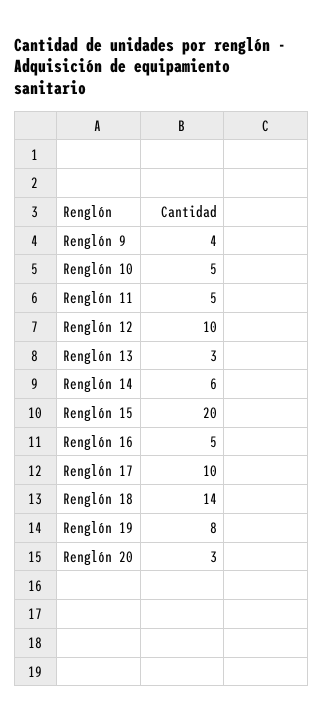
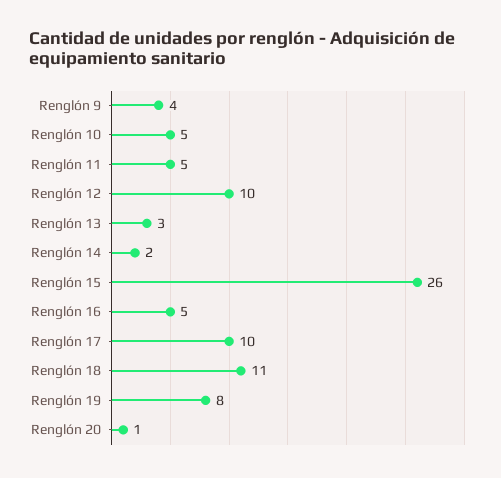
Renglón 14: 6 -> 2
Renglón 15: 20 -> 26
Renglón 18: 14 -> 11
Renglón 20: 3 -> 1

